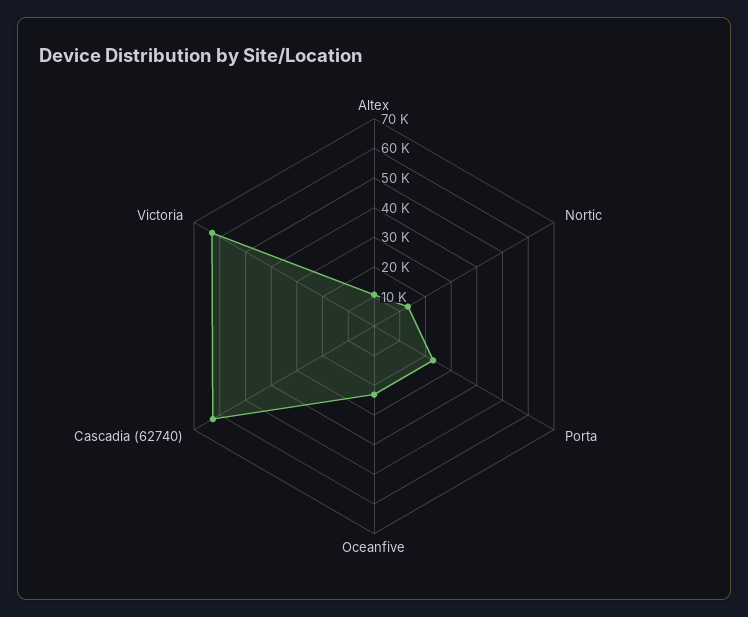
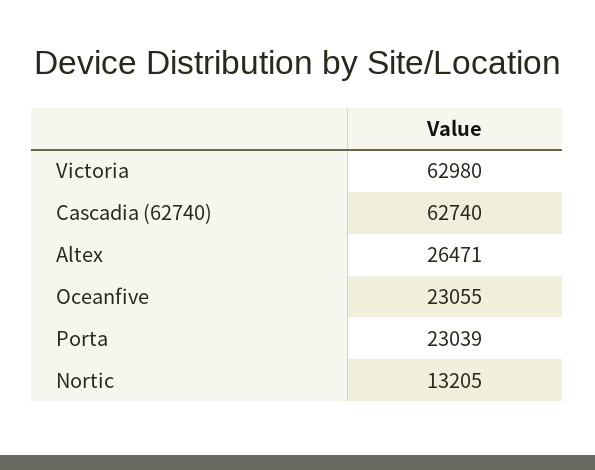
Altex: 10000 -> 26471

